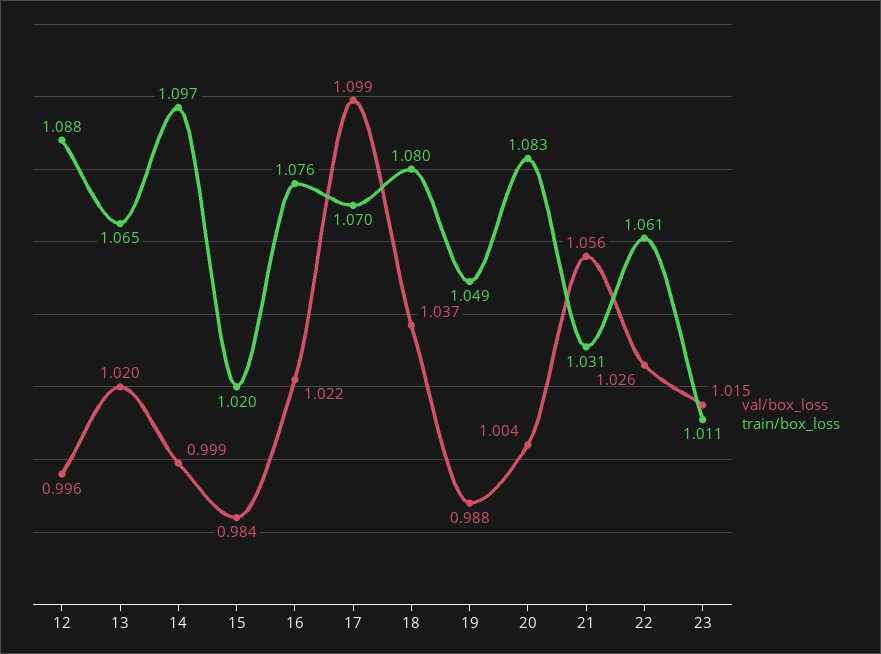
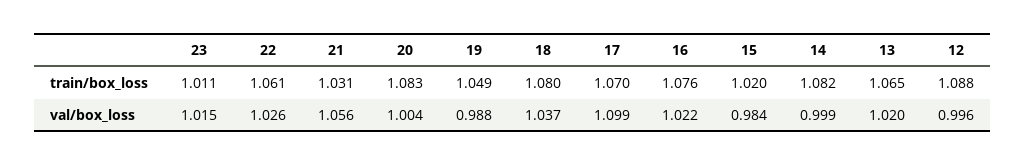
train/box_loss, 14: 1.097 -> 1.082

